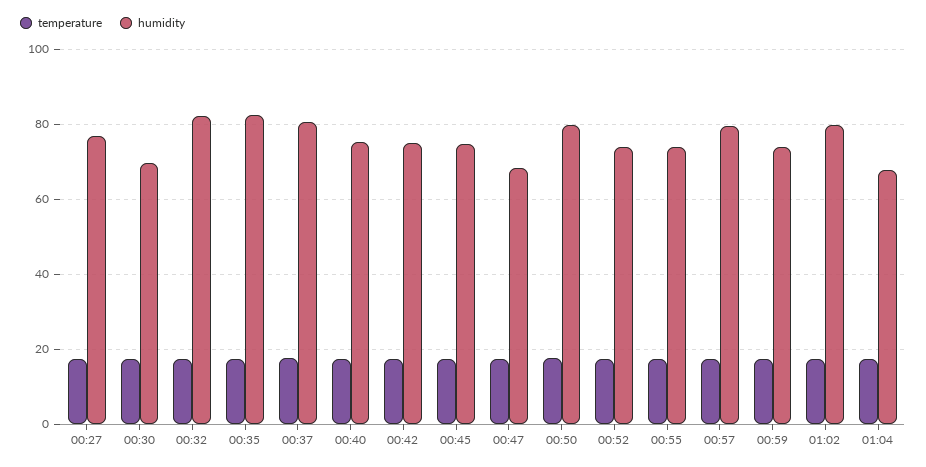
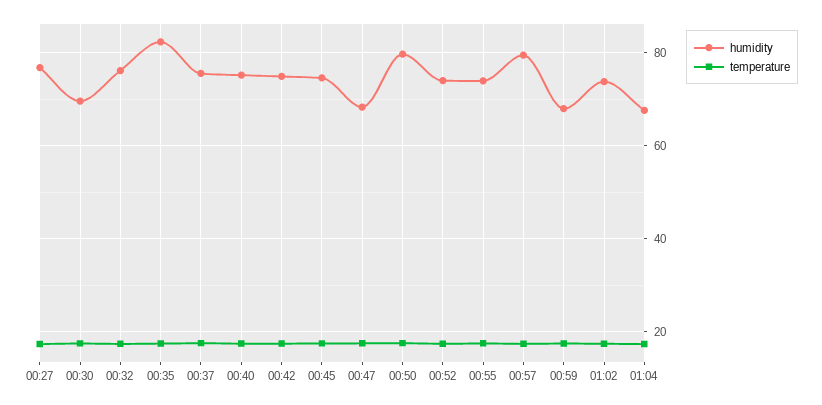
humidity, 00:32: 82 -> 76
humidity, 00:37: 80 -> 76
humidity, 00:59: 74 -> 68
humidity, 01:02: 80 -> 74

